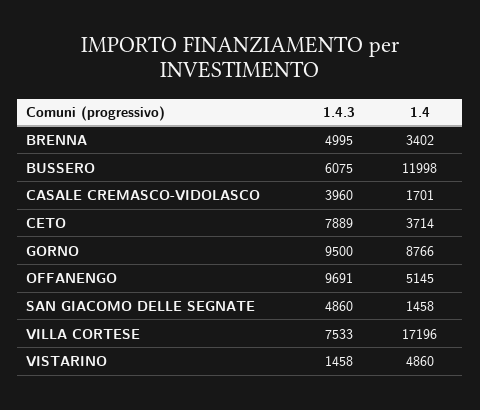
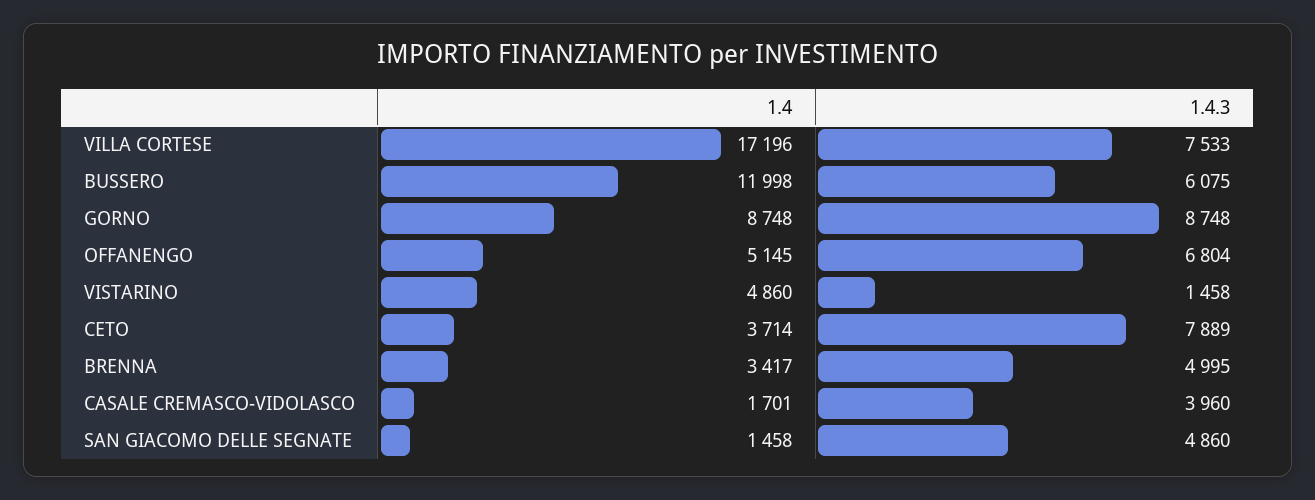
1.4, BRENNA: 3402 -> 3417
1.4.3, GORNO: 9500 -> 8748
1.4, GORNO: 8766 -> 8748
1.4.3, OFFANENGO: 9691 -> 6804

